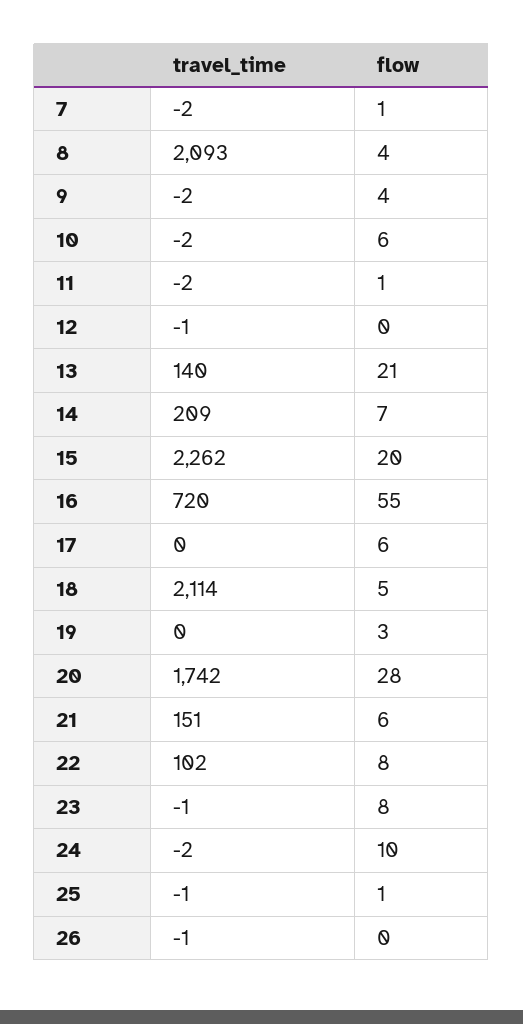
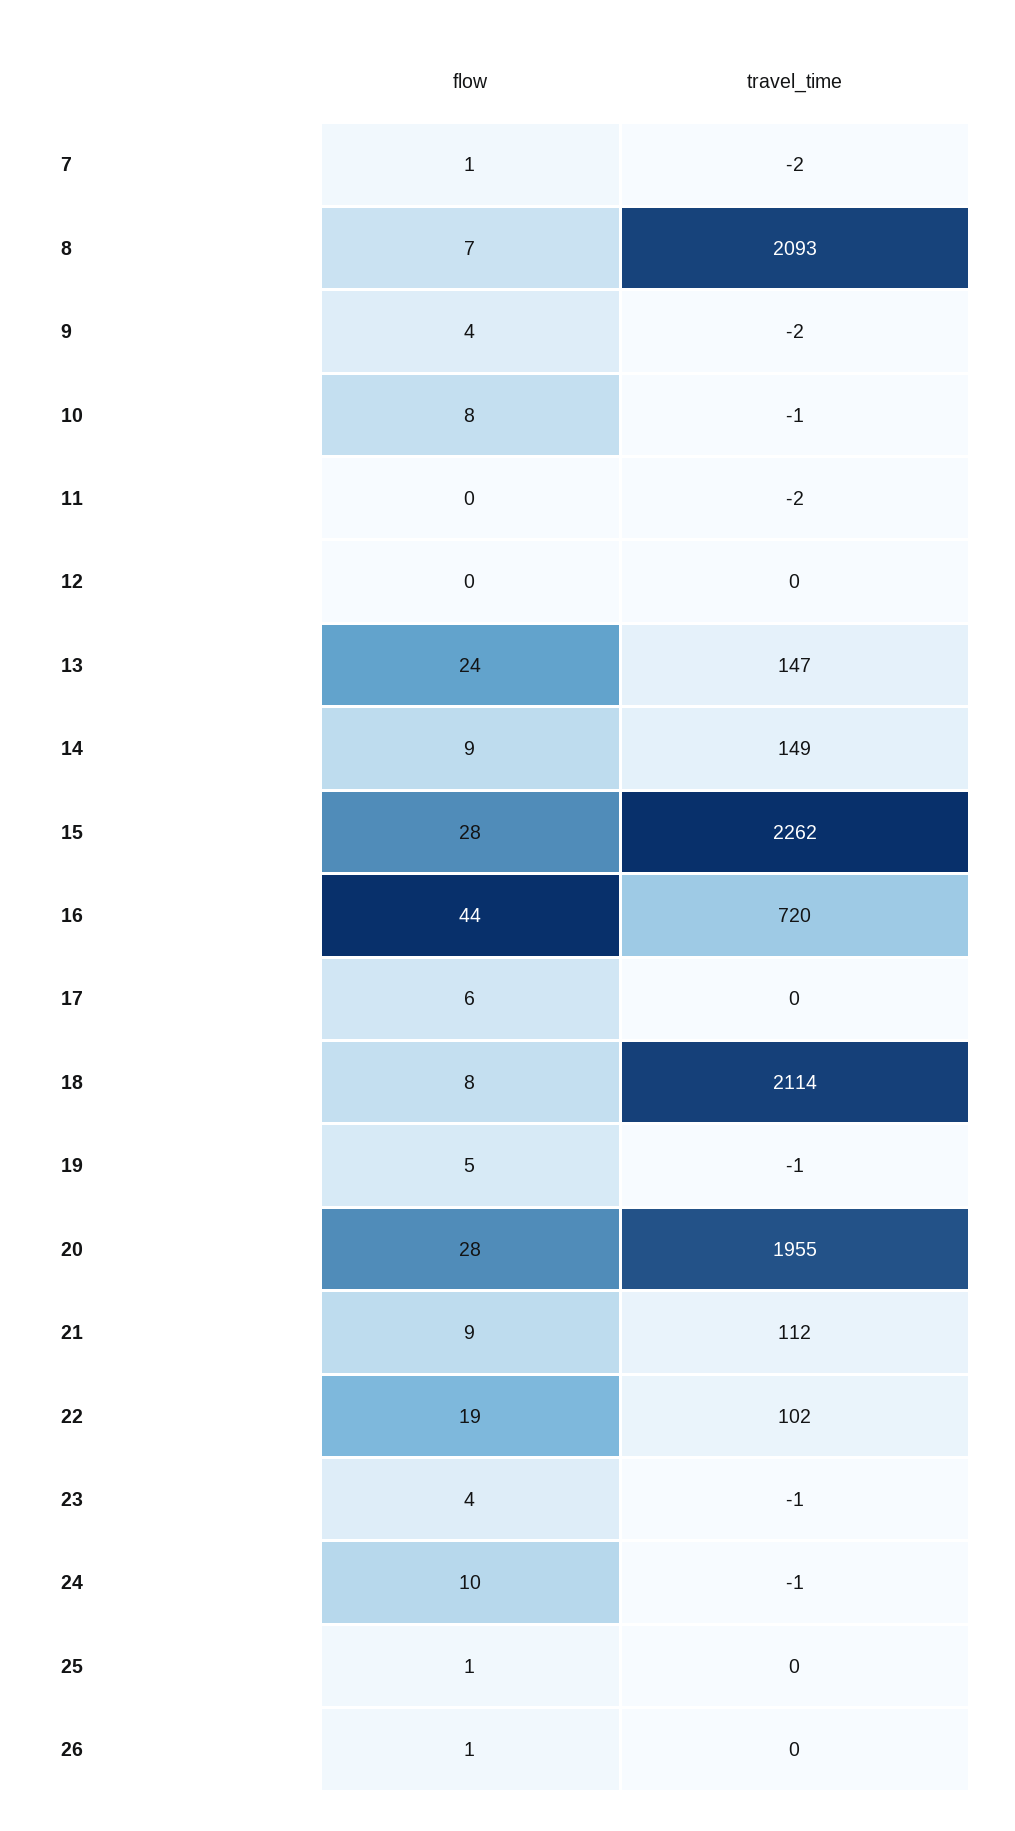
flow, 8: 4 -> 7
travel_time, 10: -2 -> -1
flow, 10: 6 -> 8
flow, 11: 1 -> 0
travel_time, 12: -1 -> 0
travel_time, 13: 140 -> 147
flow, 13: 21 -> 24
travel_time, 14: 209 -> 149
flow, 14: 7 -> 9
flow, 15: 20 -> 28
flow, 16: 55 -> 44
flow, 18: 5 -> 8
travel_time, 19: 0 -> -1
flow, 19: 3 -> 5
travel_time, 20: 1742 -> 1955
travel_time, 21: 151 -> 112
flow, 21: 6 -> 9
flow, 22: 8 -> 19
flow, 23: 8 -> 4
travel_time, 24: -2 -> -1
travel_time, 25: -1 -> 0
travel_time, 26: -1 -> 0
flow, 26: 0 -> 1

